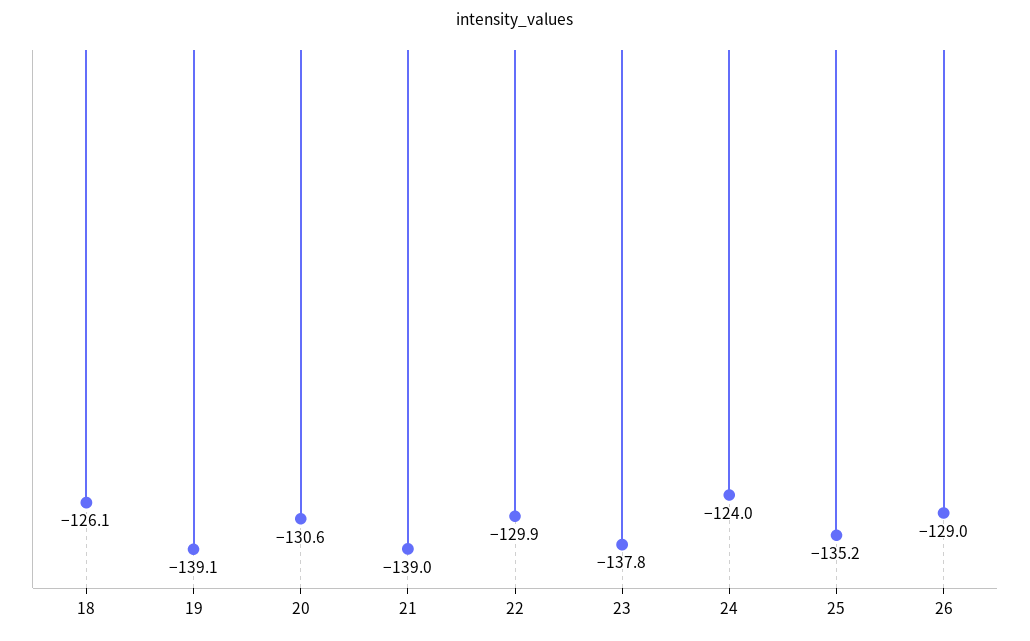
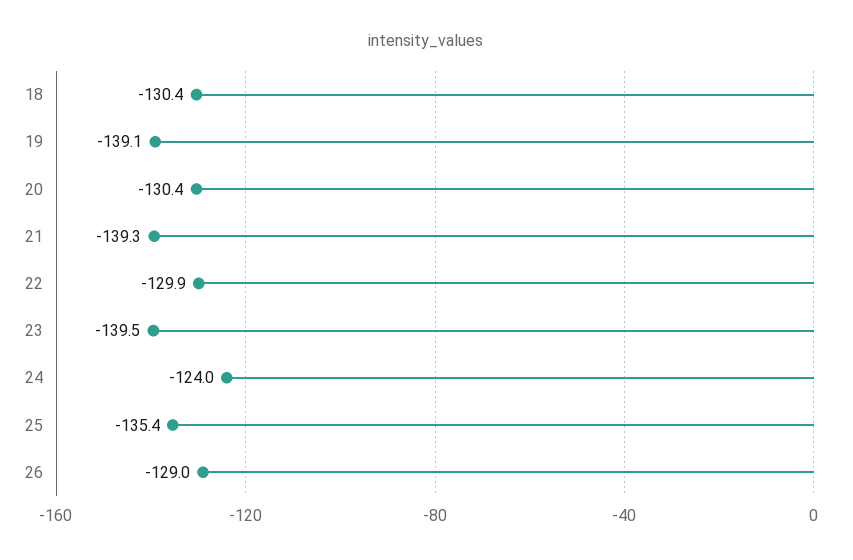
18: -126.1 -> -130.4
20: -130.6 -> -130.4
21: -139 -> -139.3
23: -137.8 -> -139.5
25: -135.2 -> -135.4

